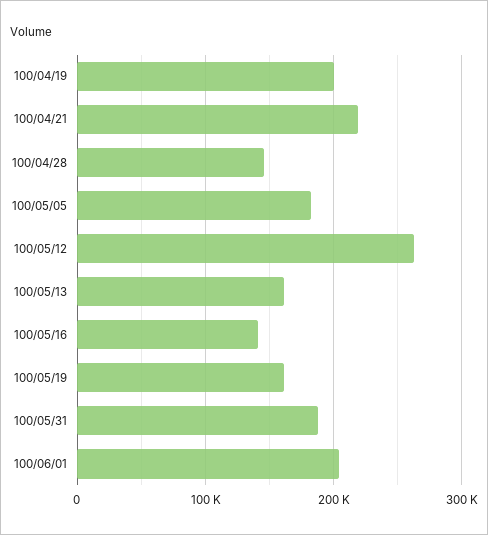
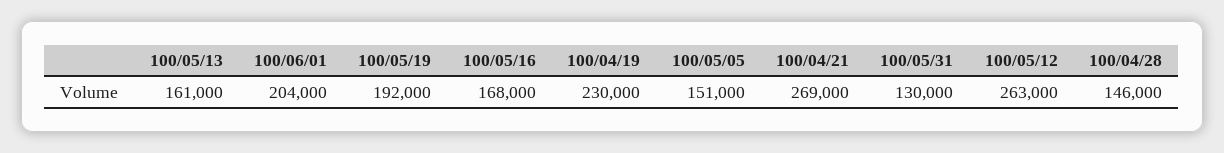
100/04/19: 200000 -> 230000
100/04/21: 220000 -> 269000
100/05/05: 180000 -> 151000
100/05/16: 140000 -> 168000
100/05/19: 160000 -> 192000
100/05/31: 190000 -> 130000

